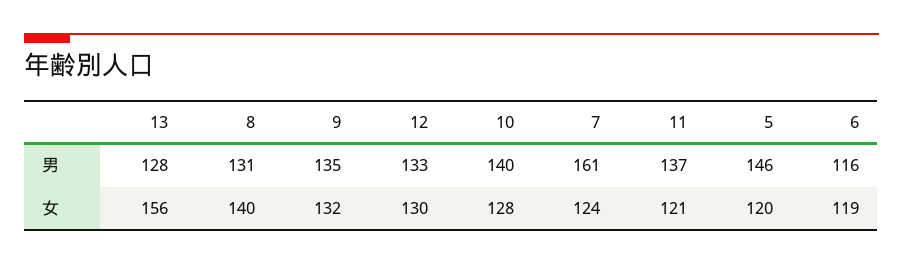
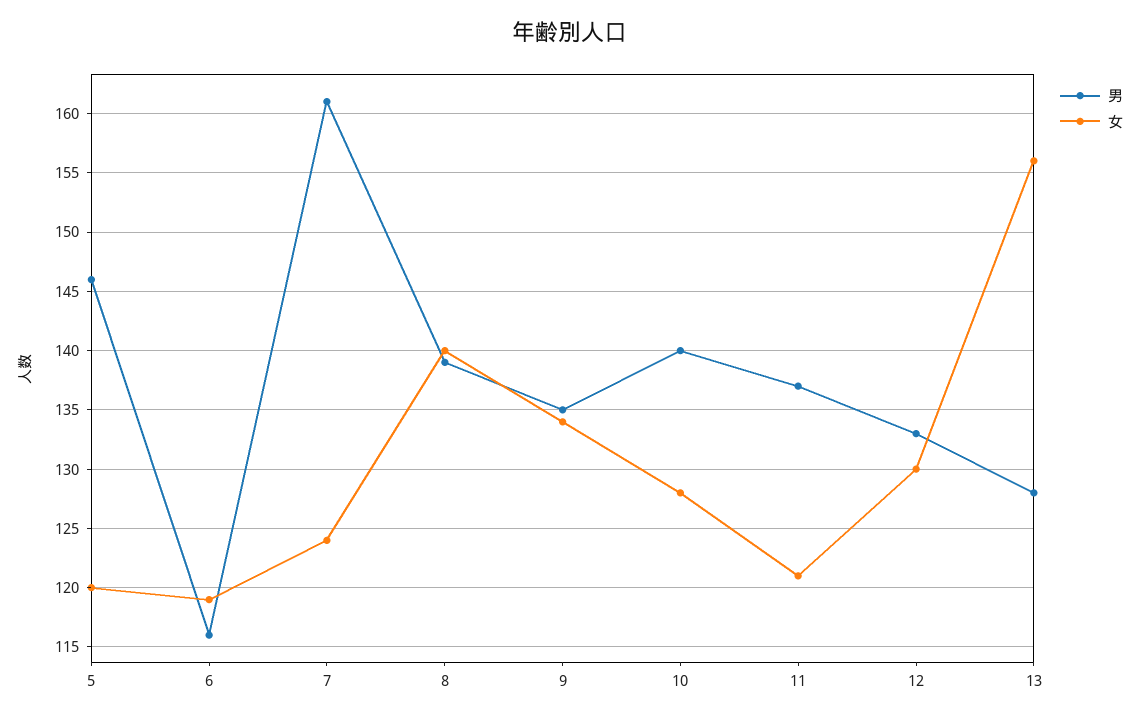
男, 8: 131 -> 139
女, 9: 132 -> 134

